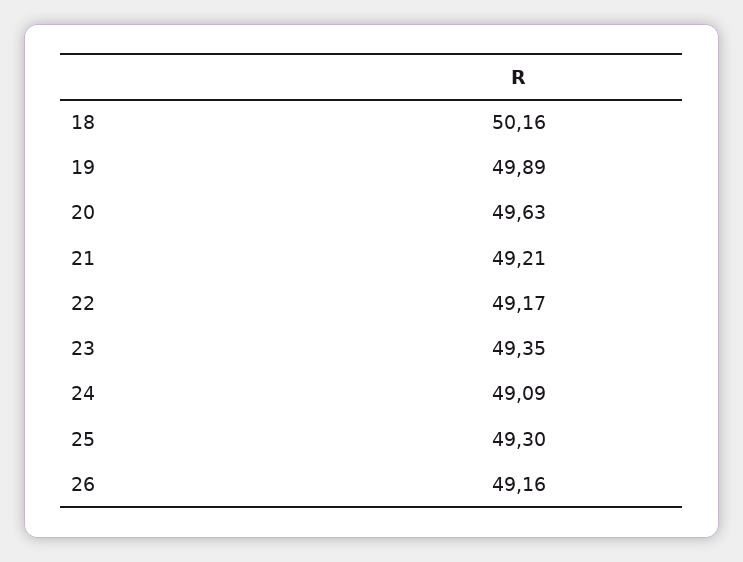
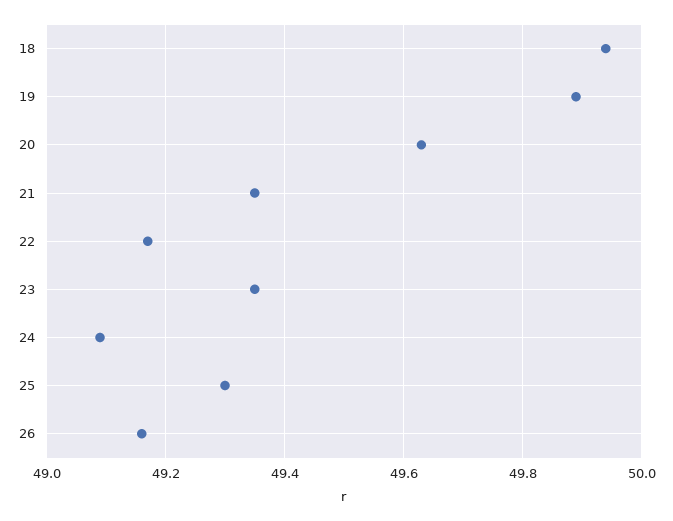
18: 50.16 -> 49.95
21: 49.21 -> 49.35

